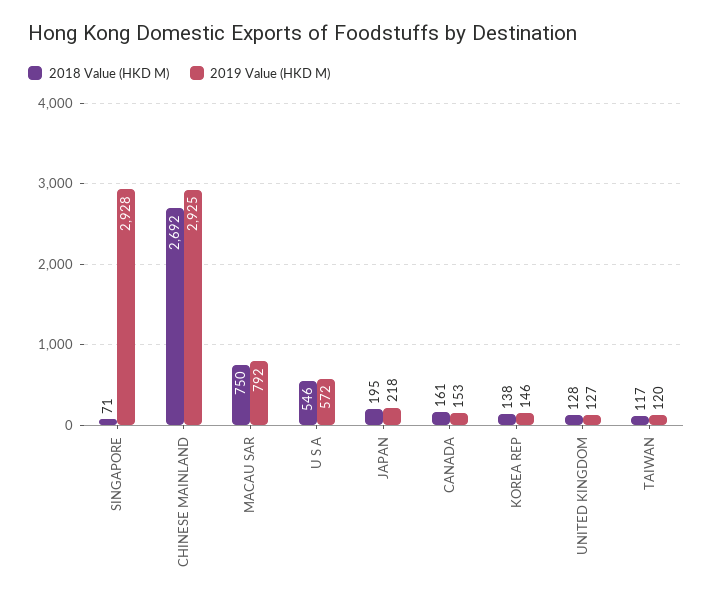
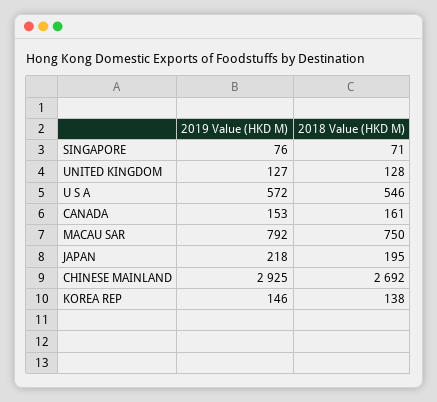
2019 Value (HKD M), SINGAPORE: 2928 -> 76
2018 Value (HKD M), TAIWAN: 117 -> none
2019 Value (HKD M), TAIWAN: 120 -> none

